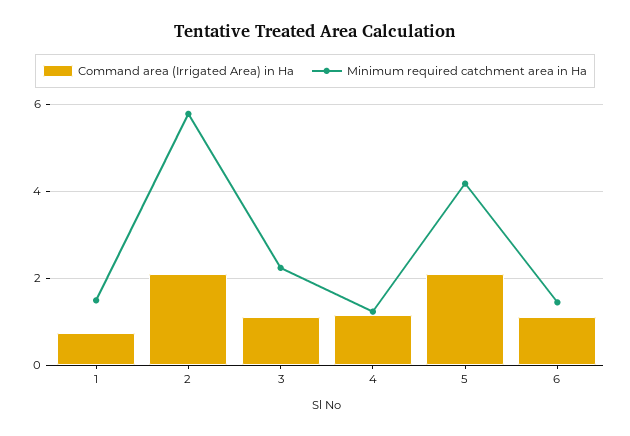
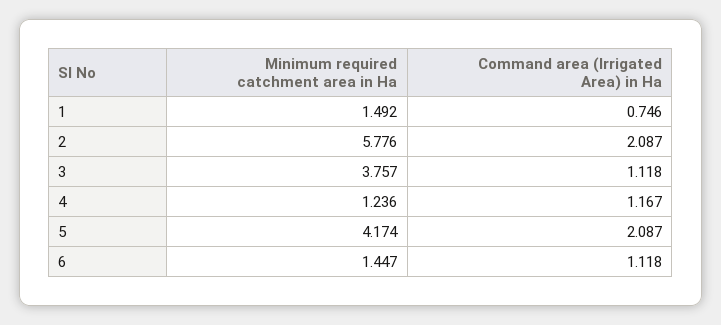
Minimum required catchment area in Ha, 3: 2.2 -> 3.757

